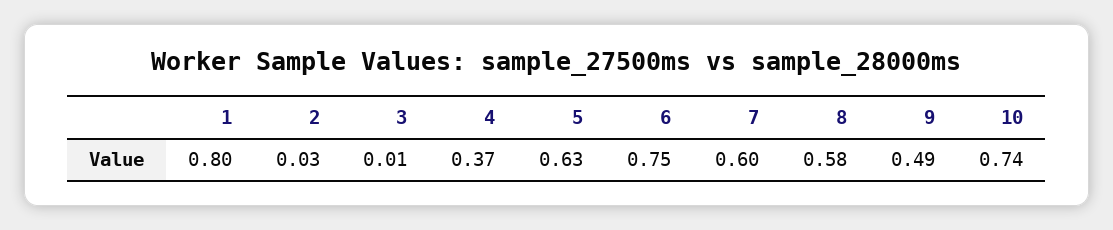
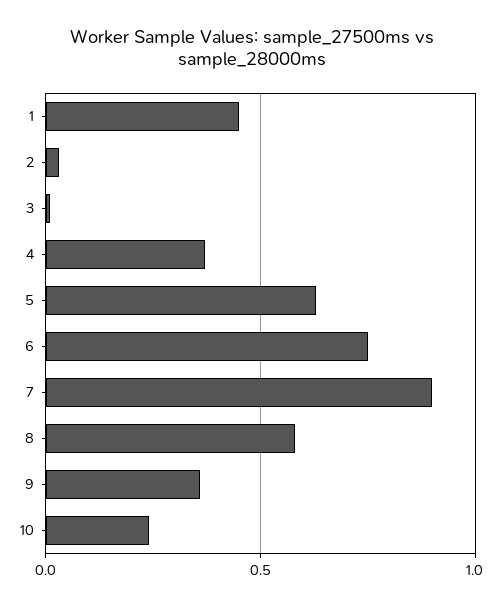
1: 0.8 -> 0.45
7: 0.6 -> 0.9
9: 0.49 -> 0.35
10: 0.74 -> 0.25

